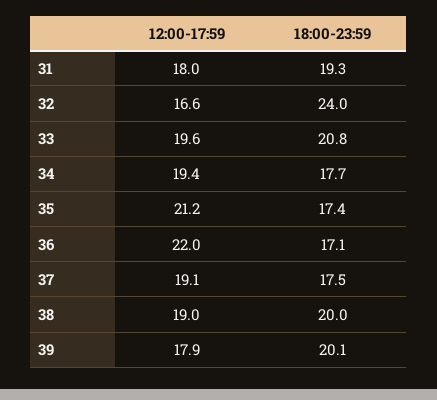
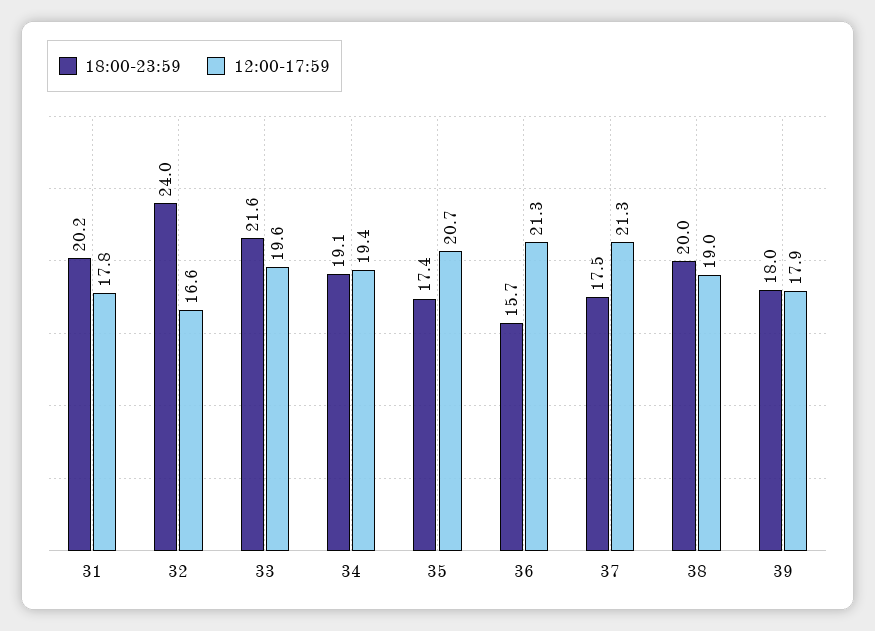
12:00-17:59, 31: 18 -> 17.8
18:00-23:59, 31: 19.3 -> 20.2
18:00-23:59, 33: 20.8 -> 21.6
18:00-23:59, 34: 17.7 -> 19.1
12:00-17:59, 35: 21.2 -> 20.7
12:00-17:59, 36: 22 -> 21.3
18:00-23:59, 36: 17.1 -> 15.7
12:00-17:59, 37: 19.1 -> 21.3
18:00-23:59, 39: 20.1 -> 18

